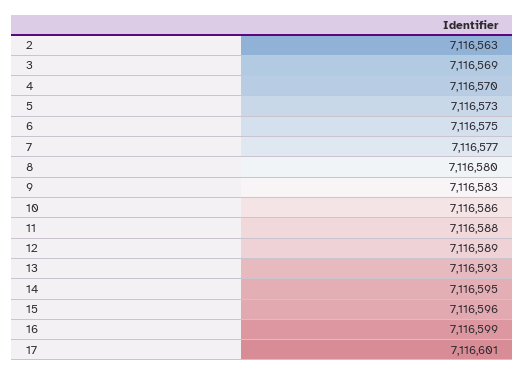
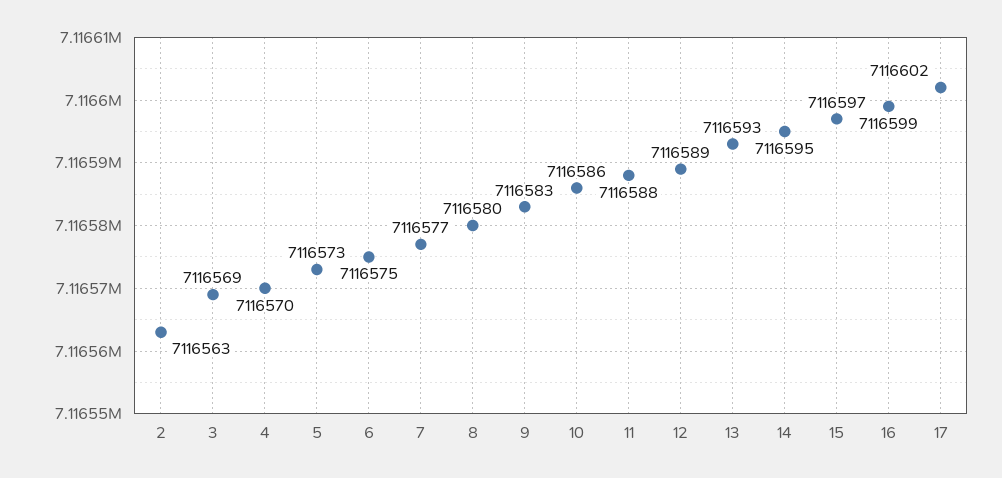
15: 7116596 -> 7116597
17: 7116601 -> 7116602

